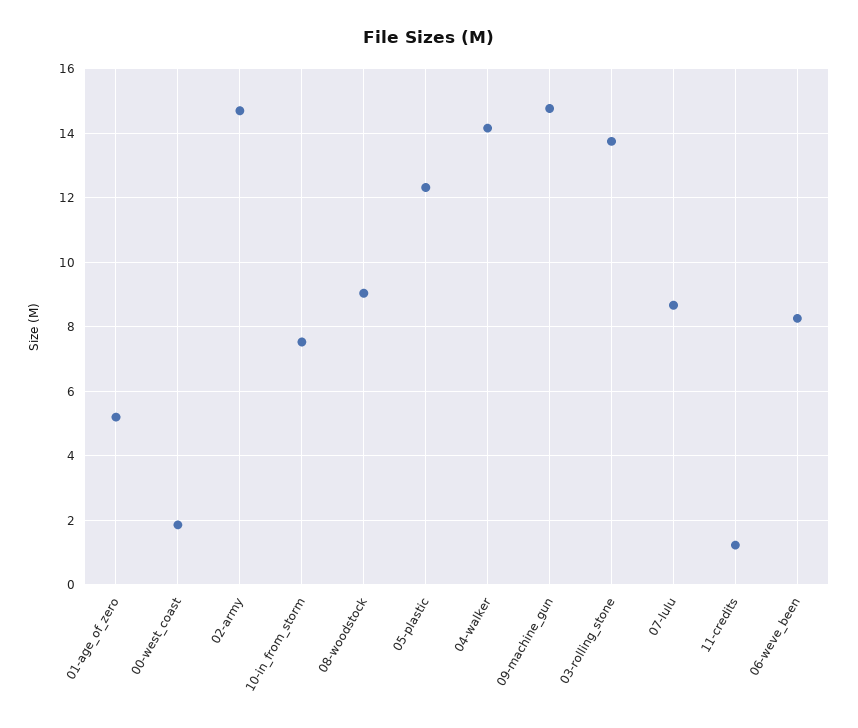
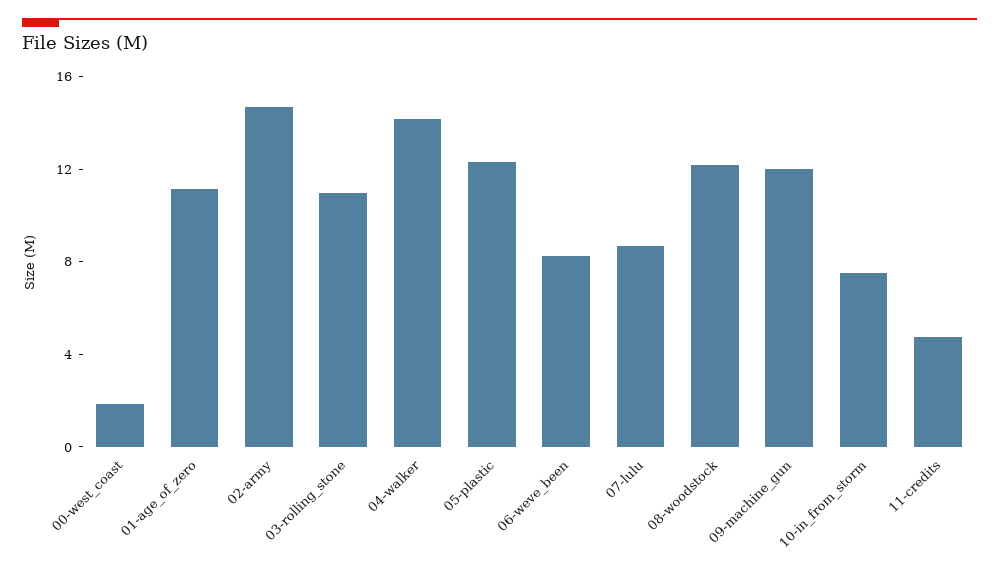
01-age_of_zero: 5.2 -> 11
08-woodstock: 9 -> 12
09-machine_gun: 14.8 -> 12
03-rolling_stone: 13.8 -> 11
11-credits: 1.2 -> 5

